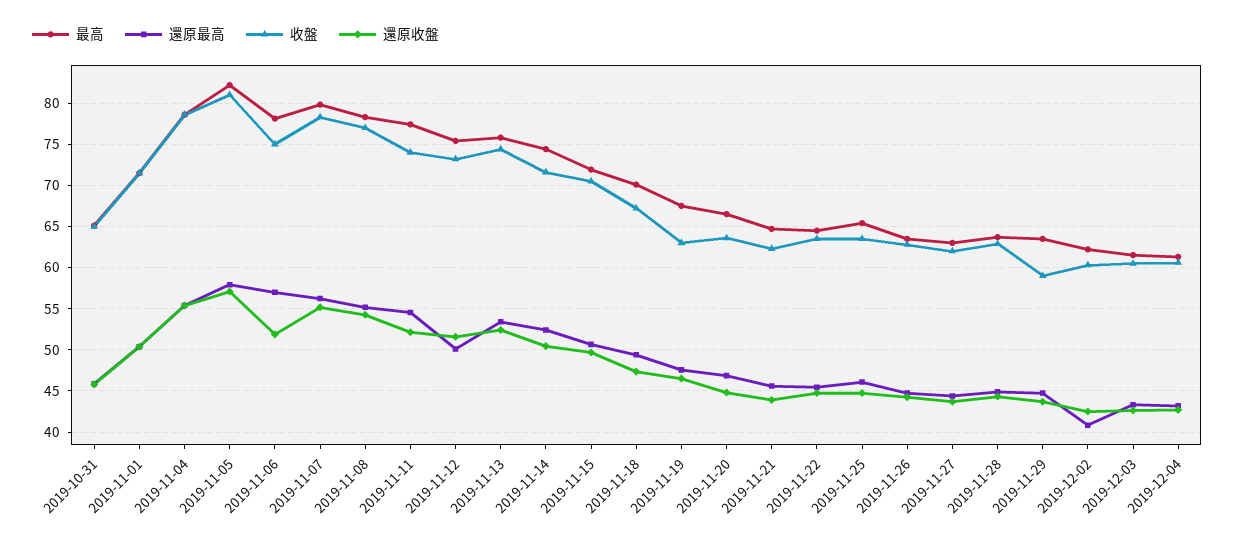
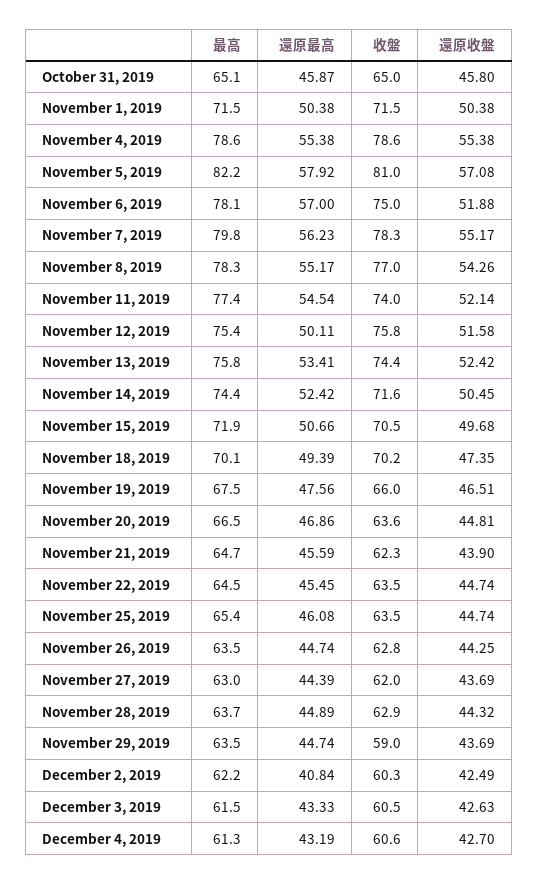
收盤, 2019-11-12: 73 -> 75.8
收盤, 2019-11-18: 67 -> 70.2
收盤, 2019-11-19: 63 -> 66

